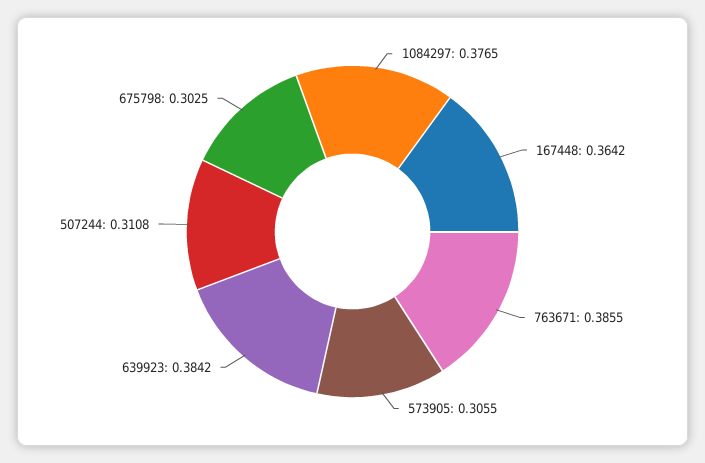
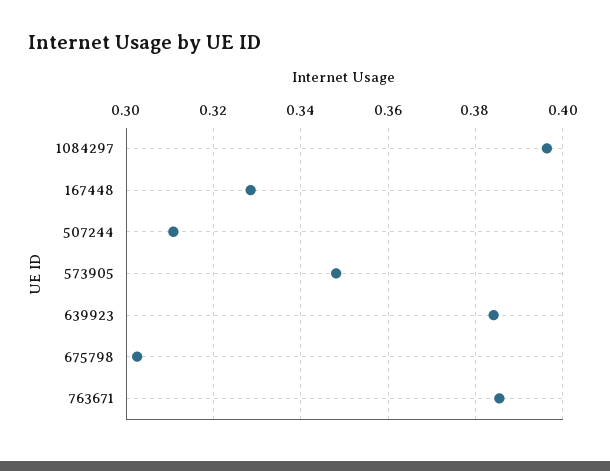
1084297: 0.3765 -> 0.396
167448: 0.3642 -> 0.328
573905: 0.3055 -> 0.348

